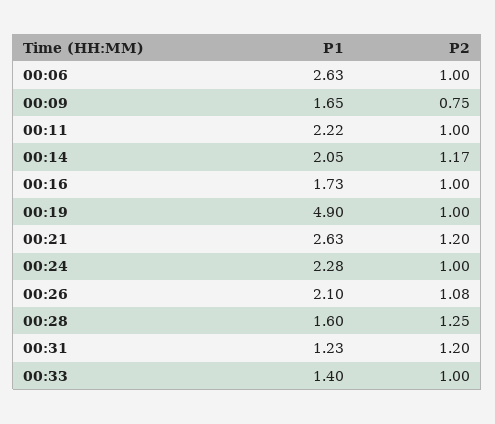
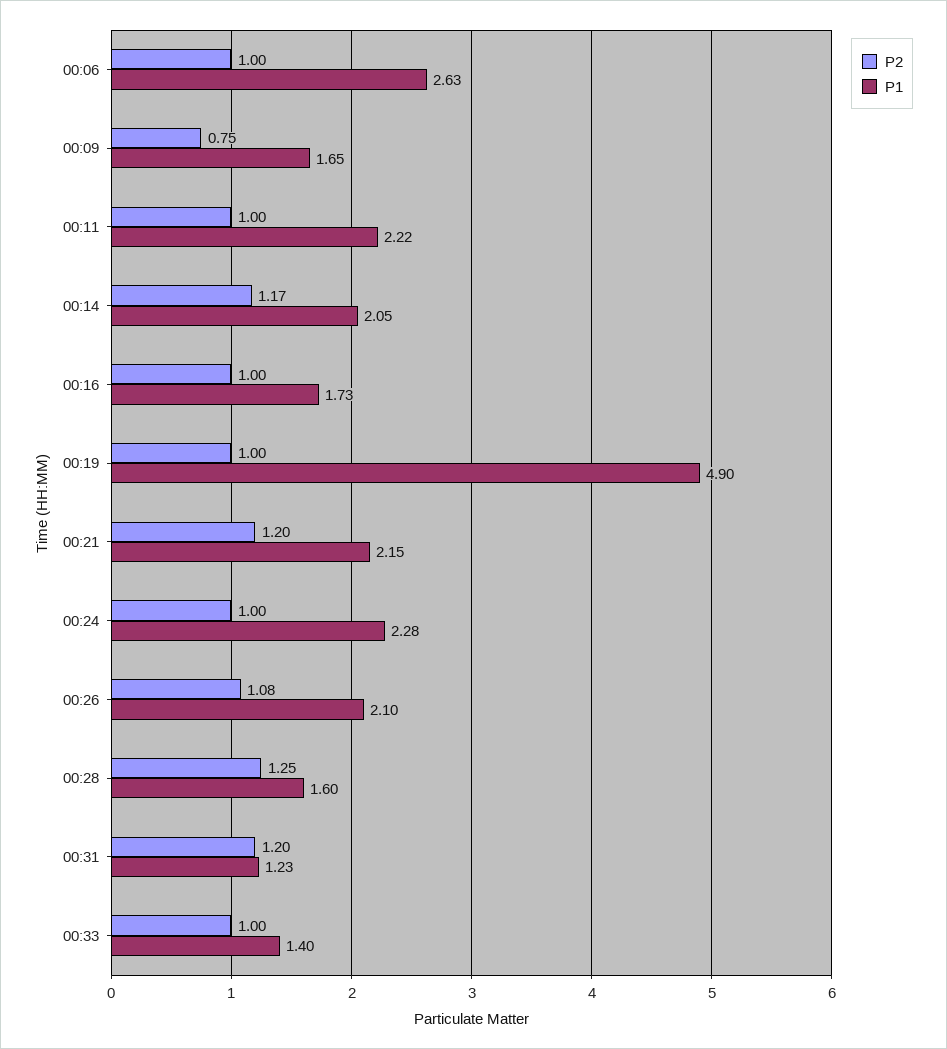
P1, 00:21: 2.63 -> 2.15

